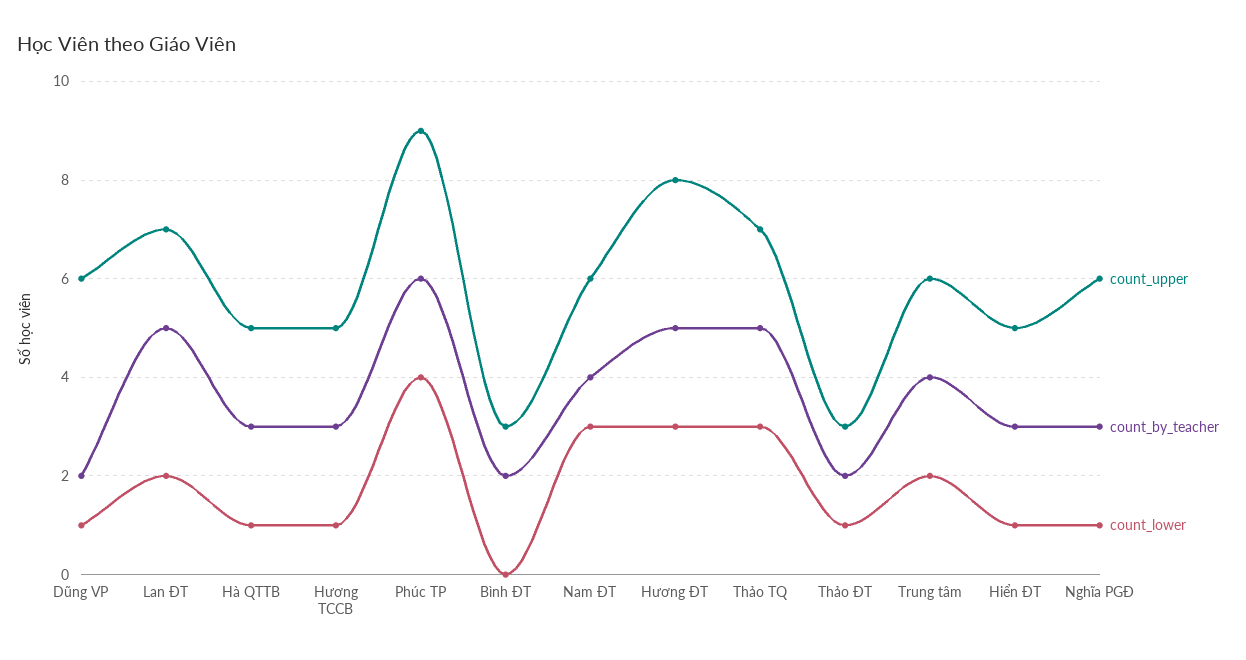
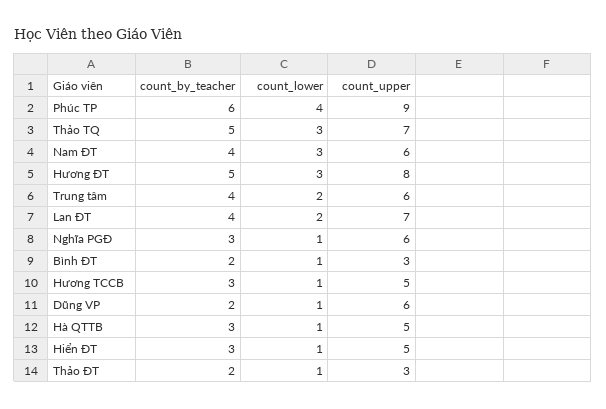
count_by_teacher, Lan ĐT: 5 -> 4
count_lower, Bình ĐT: 0 -> 1

